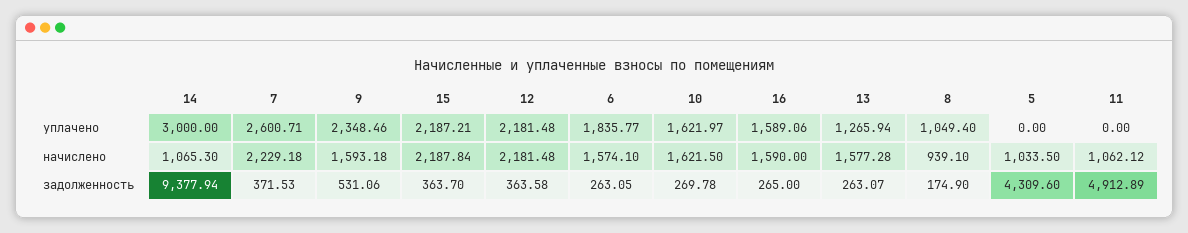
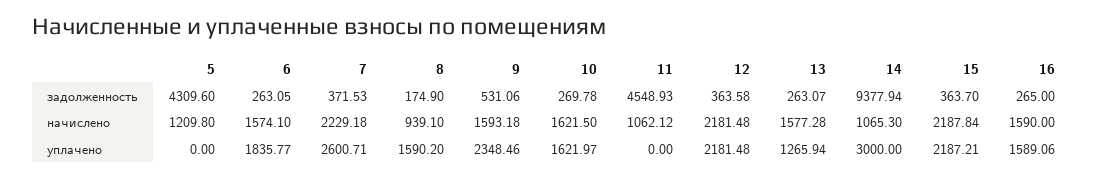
8, уплачено: 1049.4 -> 1590.2
5, начислено: 1033.5 -> 1209.8
11, задолженность: 4912.89 -> 4548.93

